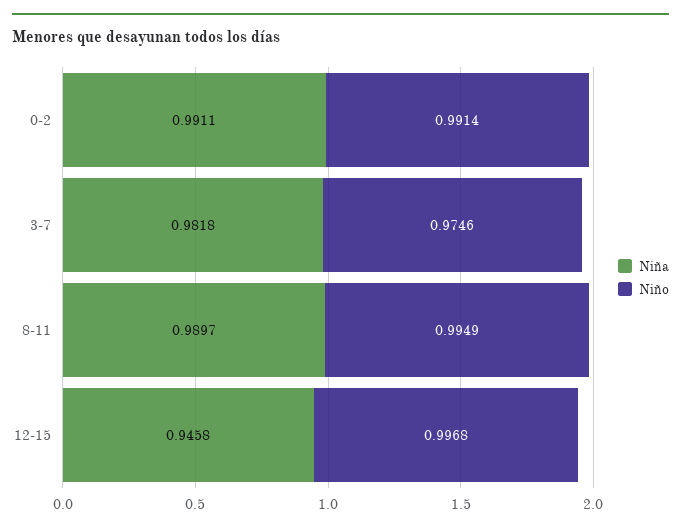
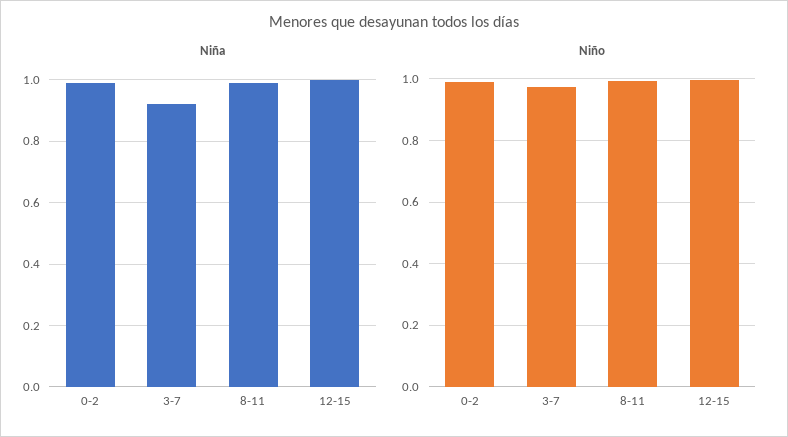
Niña, 3-7: 0.9818 -> 0.92
Niña, 12-15: 0.9458 -> 1

